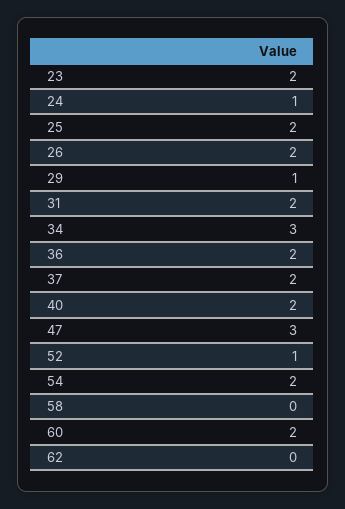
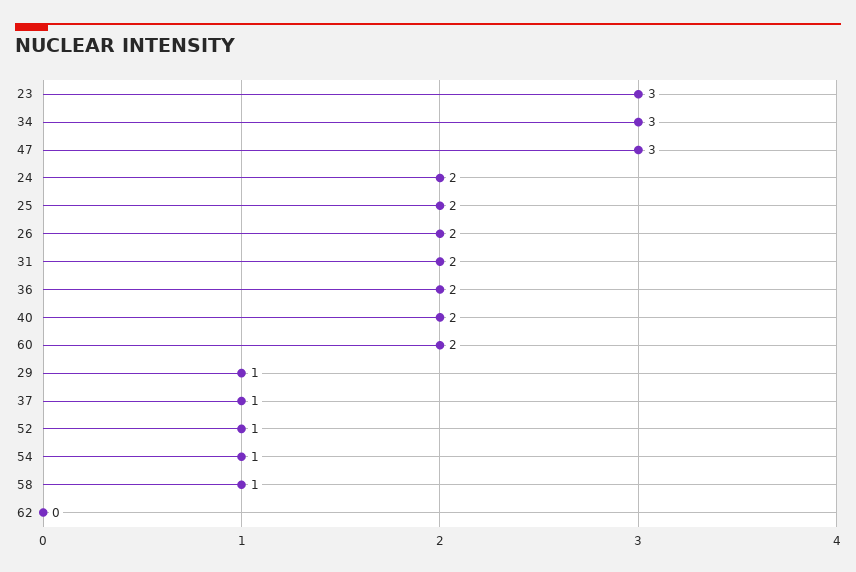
23: 2 -> 3
24: 1 -> 2
37: 2 -> 1
54: 2 -> 1
58: 0 -> 1

